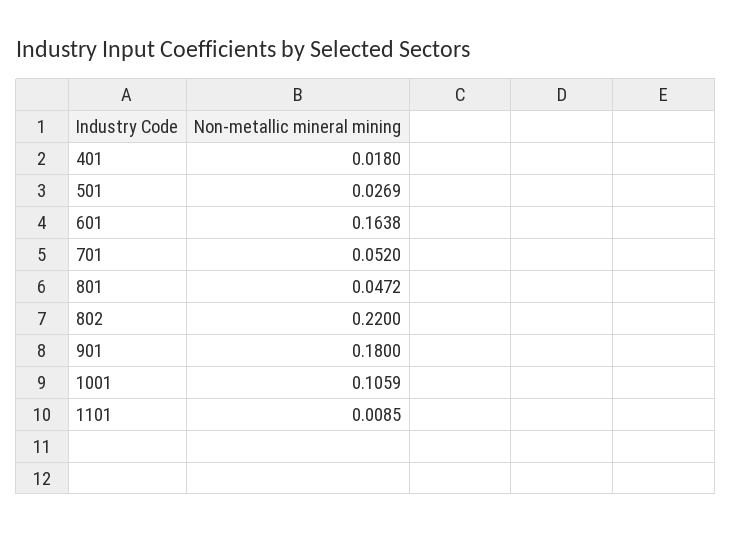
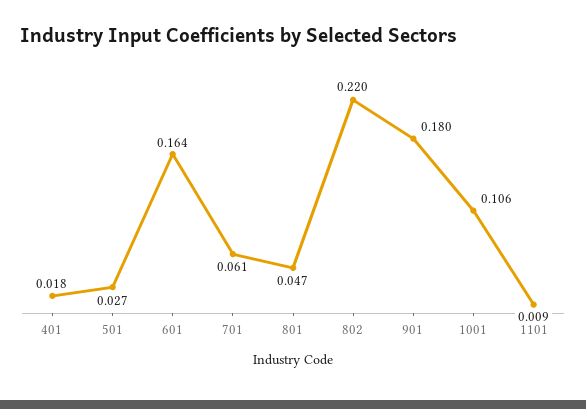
701: 0.052 -> 0.061

